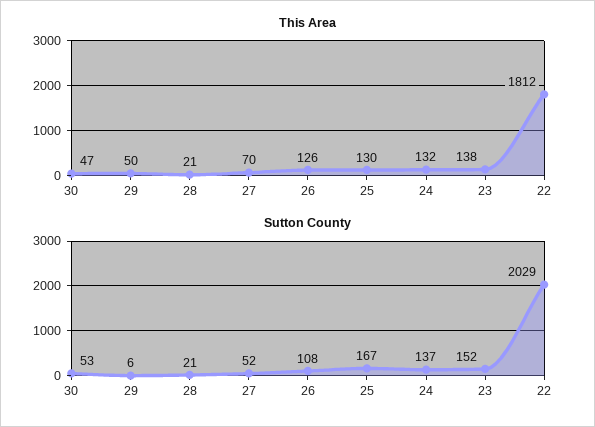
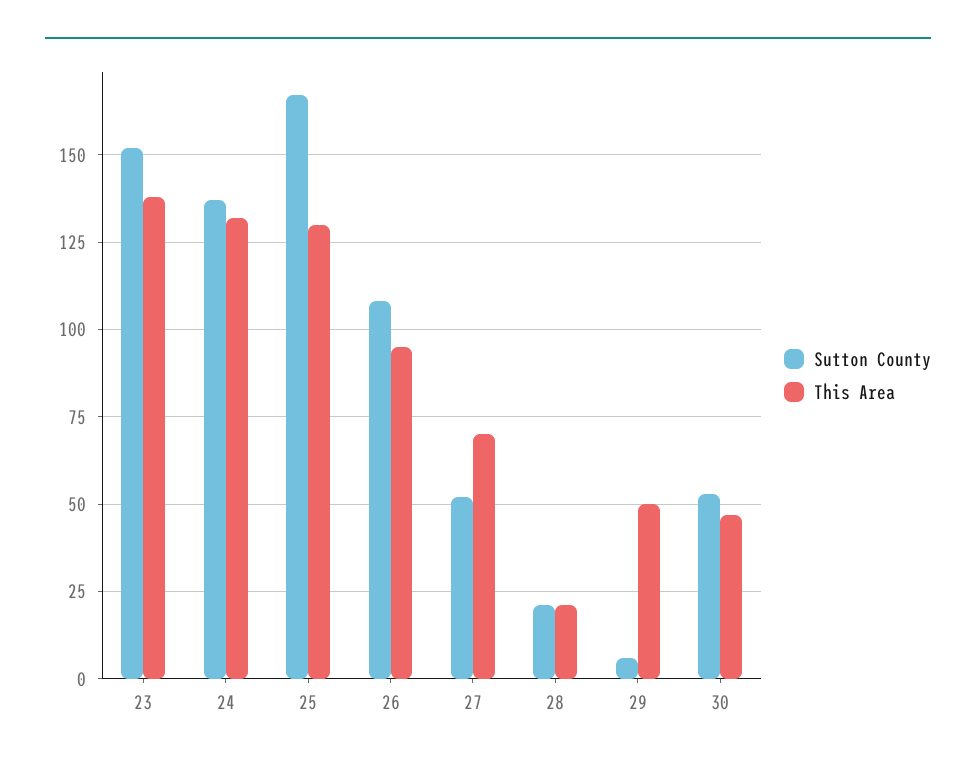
This Area, 26: 126 -> 95
This Area, 22: 1812 -> none
Sutton County, 22: 2029 -> none

